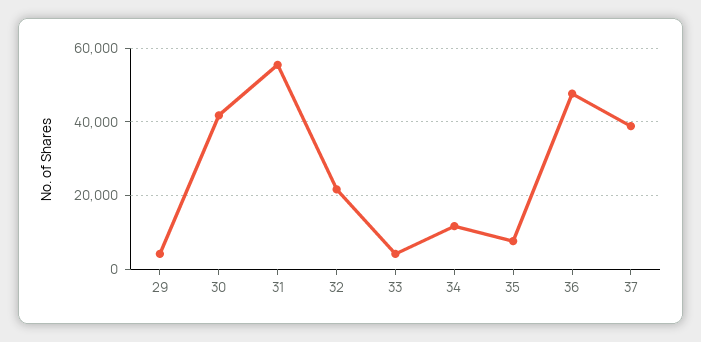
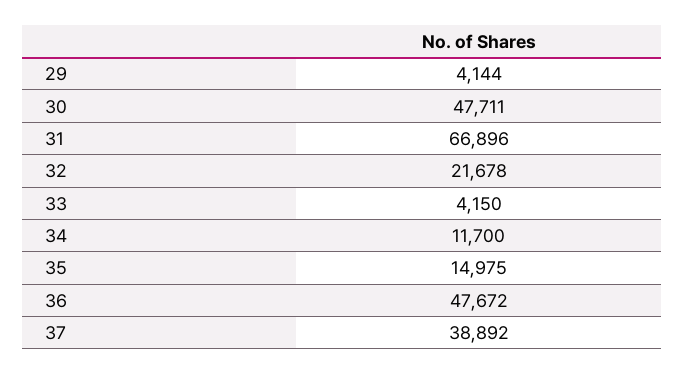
30: 42000 -> 47711
31: 56000 -> 66896
35: 8000 -> 14975

